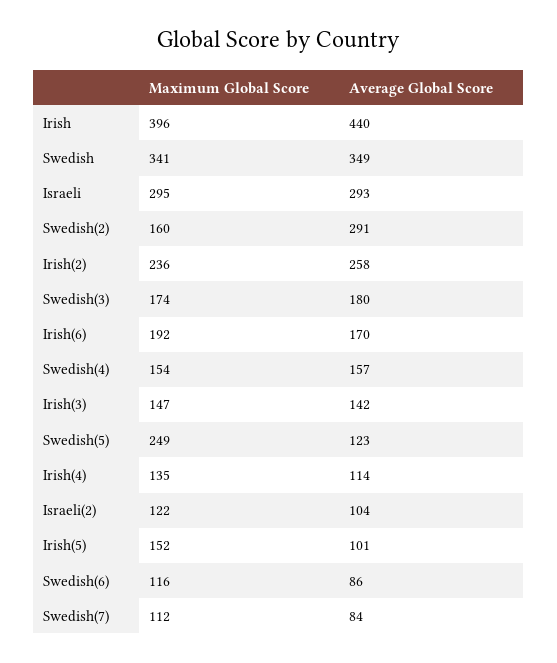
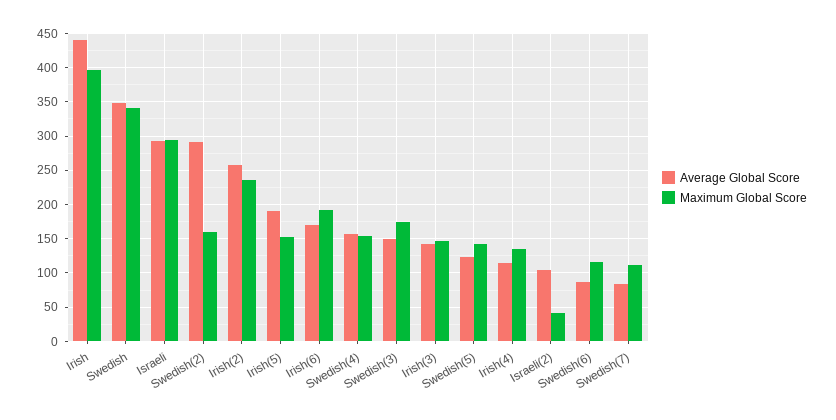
Average Global Score, Swedish(3): 180 -> 150
Maximum Global Score, Swedish(5): 249 -> 140
Maximum Global Score, Israeli(2): 122 -> 40
Average Global Score, Irish(5): 101 -> 190

